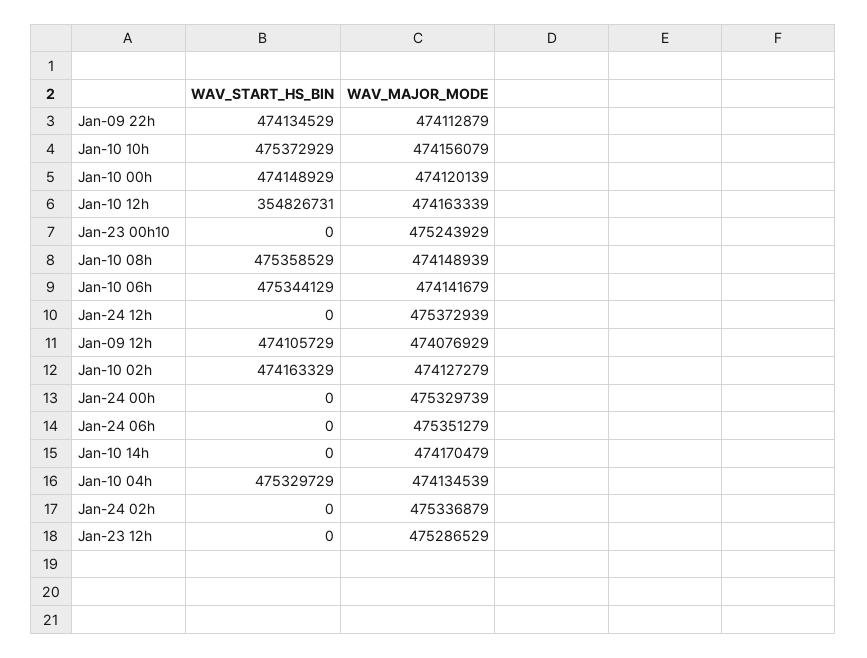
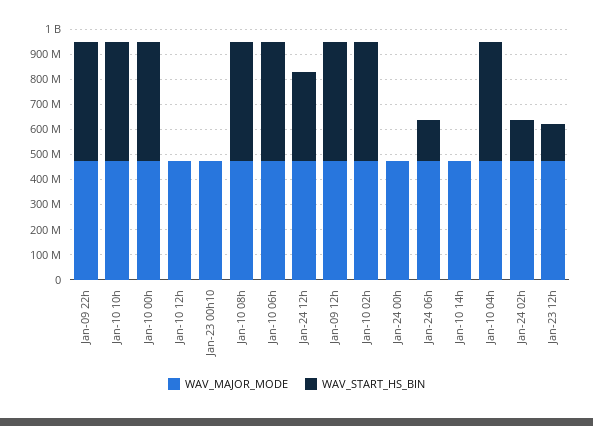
WAV_START_HS_BIN, Jan-10 12h: 354826731 -> 0
WAV_START_HS_BIN, Jan-24 12h: 0 -> 350000000
WAV_START_HS_BIN, Jan-24 06h: 0 -> 150000000
WAV_START_HS_BIN, Jan-24 02h: 0 -> 150000000
WAV_START_HS_BIN, Jan-23 12h: 0 -> 150000000

